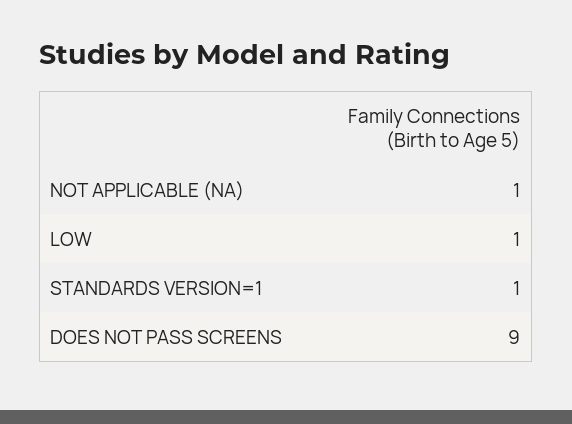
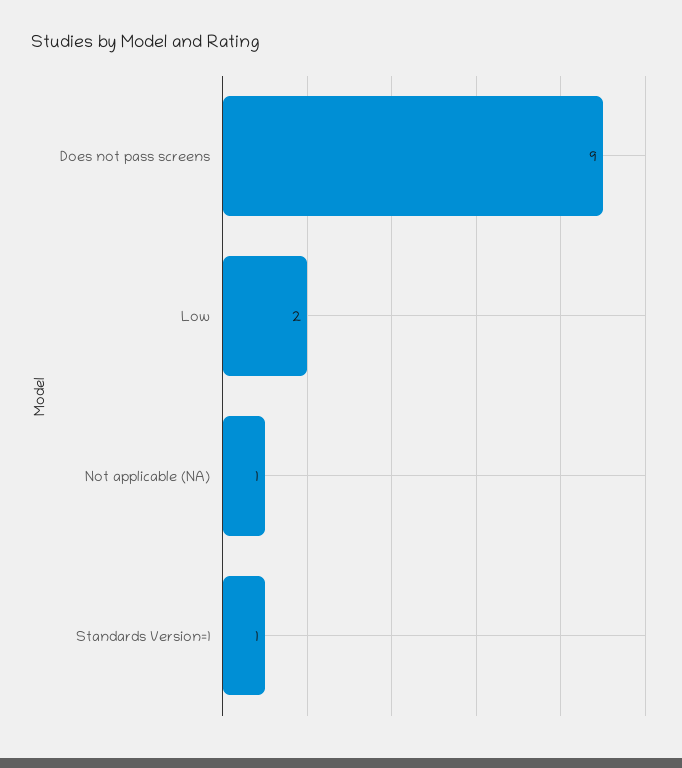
LOW: 1 -> 2

